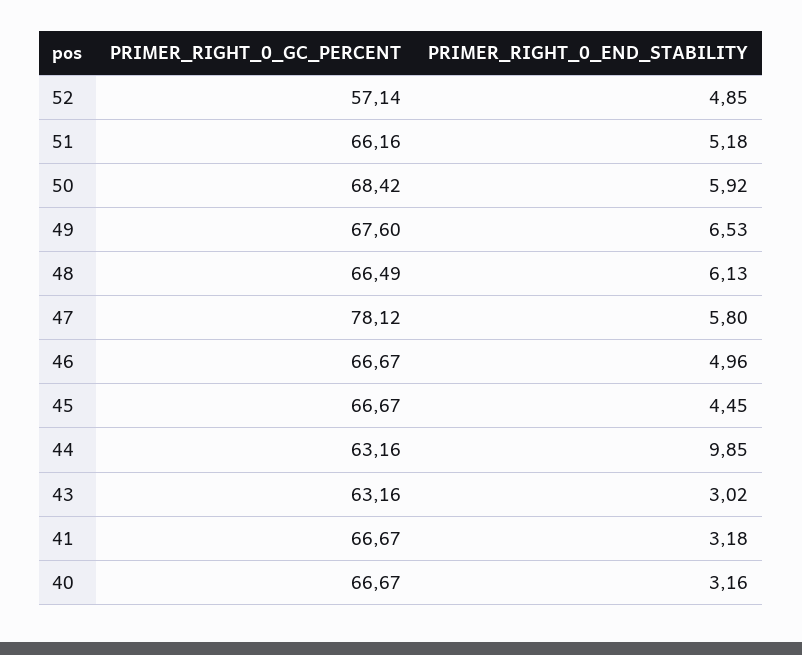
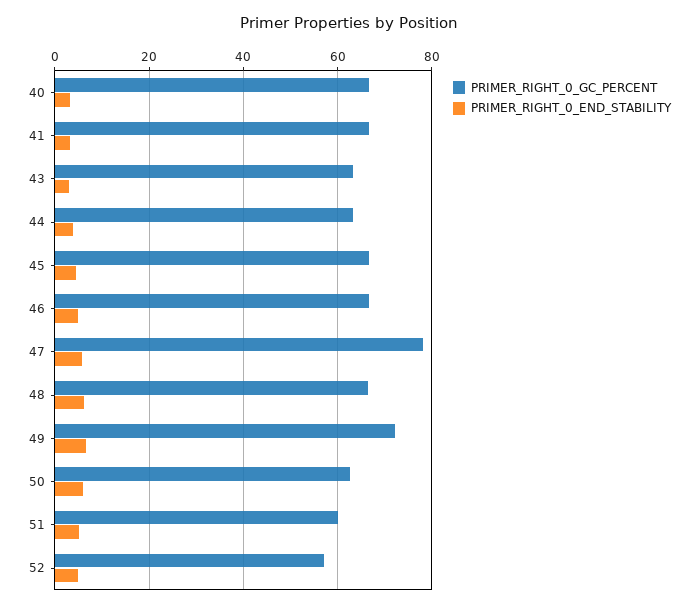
PRIMER_RIGHT_0_GC_PERCENT, 51: 66.16 -> 60
PRIMER_RIGHT_0_GC_PERCENT, 50: 68.42 -> 62
PRIMER_RIGHT_0_GC_PERCENT, 49: 67.6 -> 72
PRIMER_RIGHT_0_END_STABILITY, 44: 9.85 -> 4

